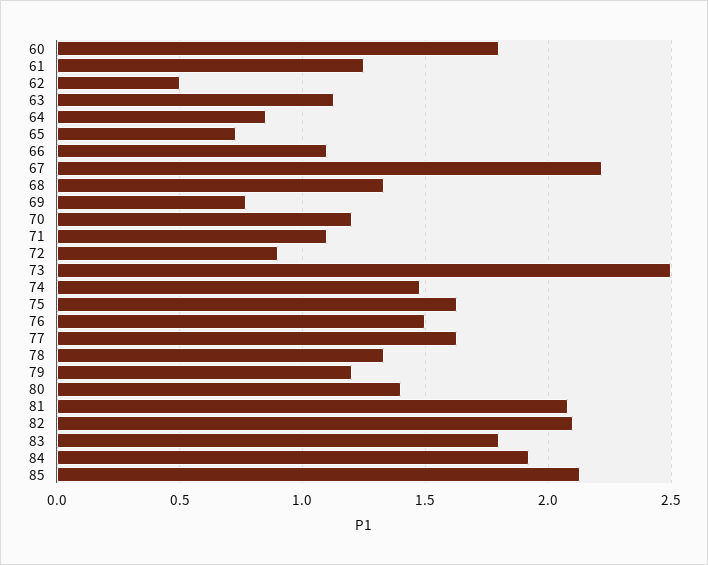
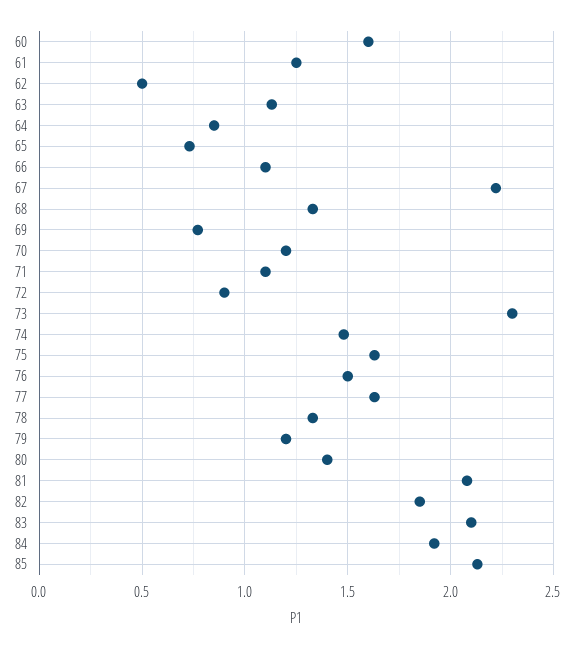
60: 1.8 -> 1.6
73: 2.5 -> 2.3
82: 2.1 -> 1.85
83: 1.8 -> 2.1

